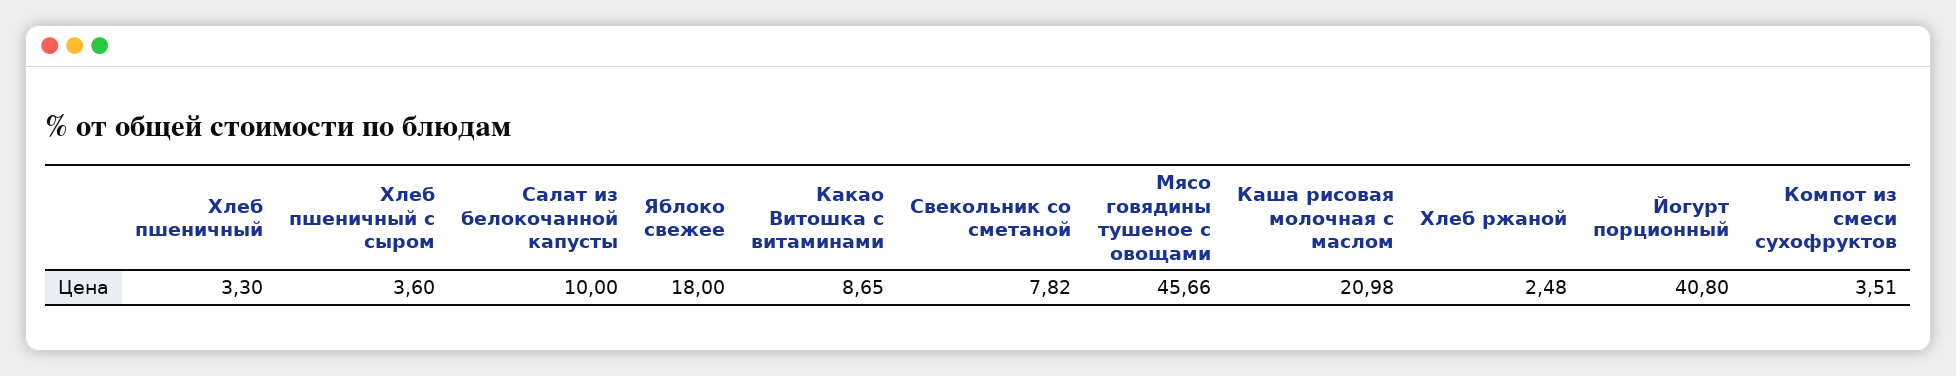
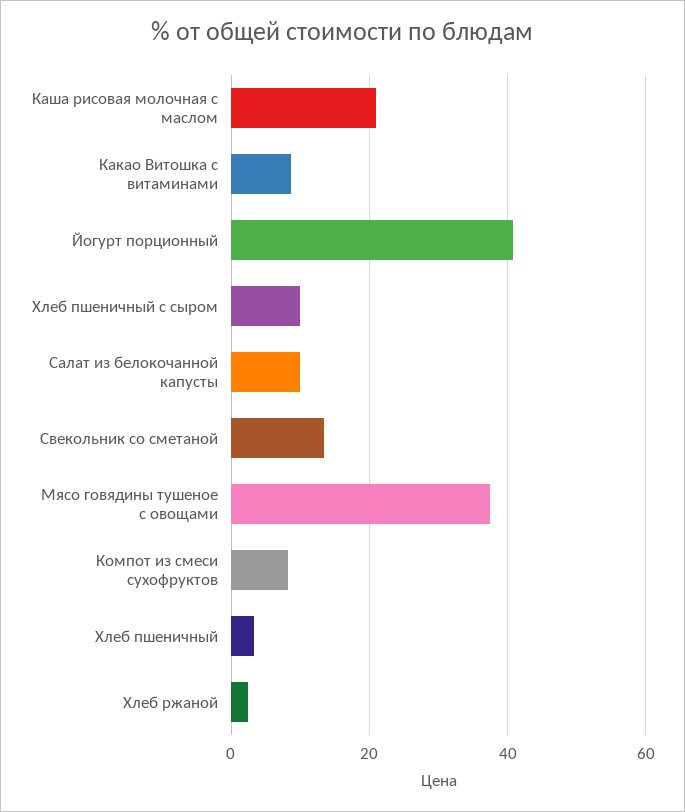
Хлеб пшеничный с сыром: 3.6 -> 10
Яблоко свежее: 18 -> none
Свекольник со сметаной: 7.82 -> 14
Мясо говядины тушеное с овощами: 45.66 -> 38
Компот из смеси сухофруктов: 3.51 -> 8

